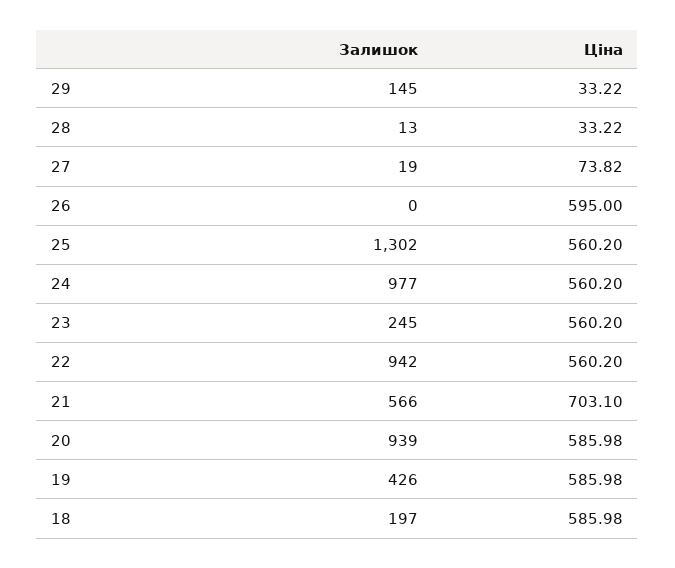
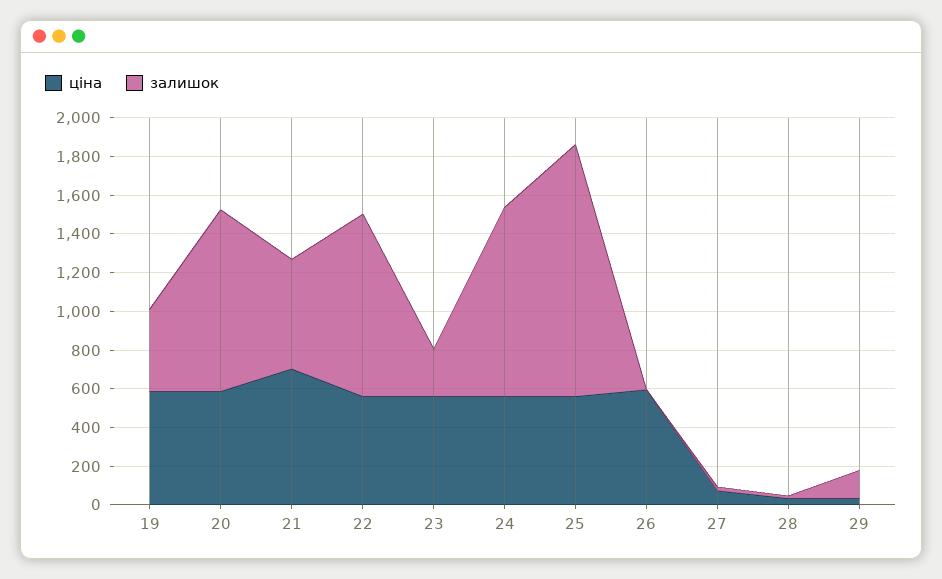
Залишок, 18: 197 -> none
Ціна, 18: 585.98 -> none

